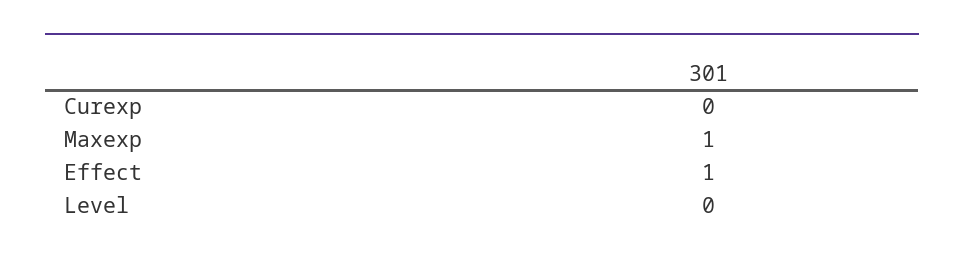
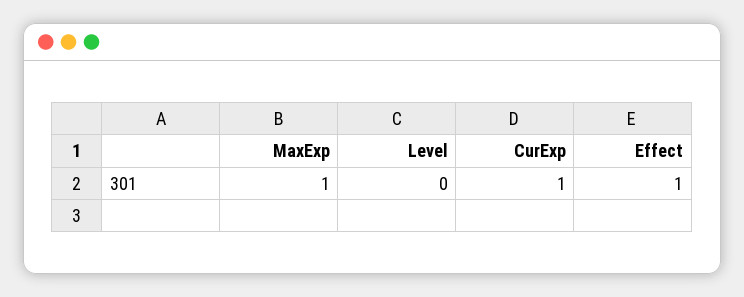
Curexp: 0 -> 1

